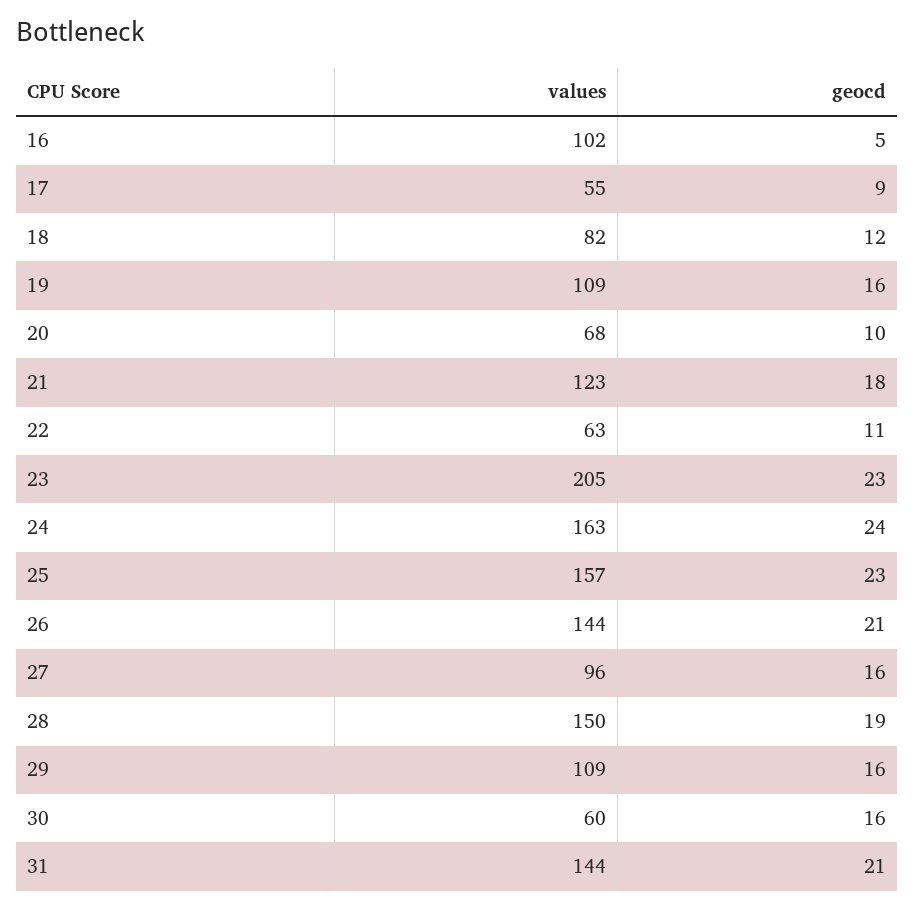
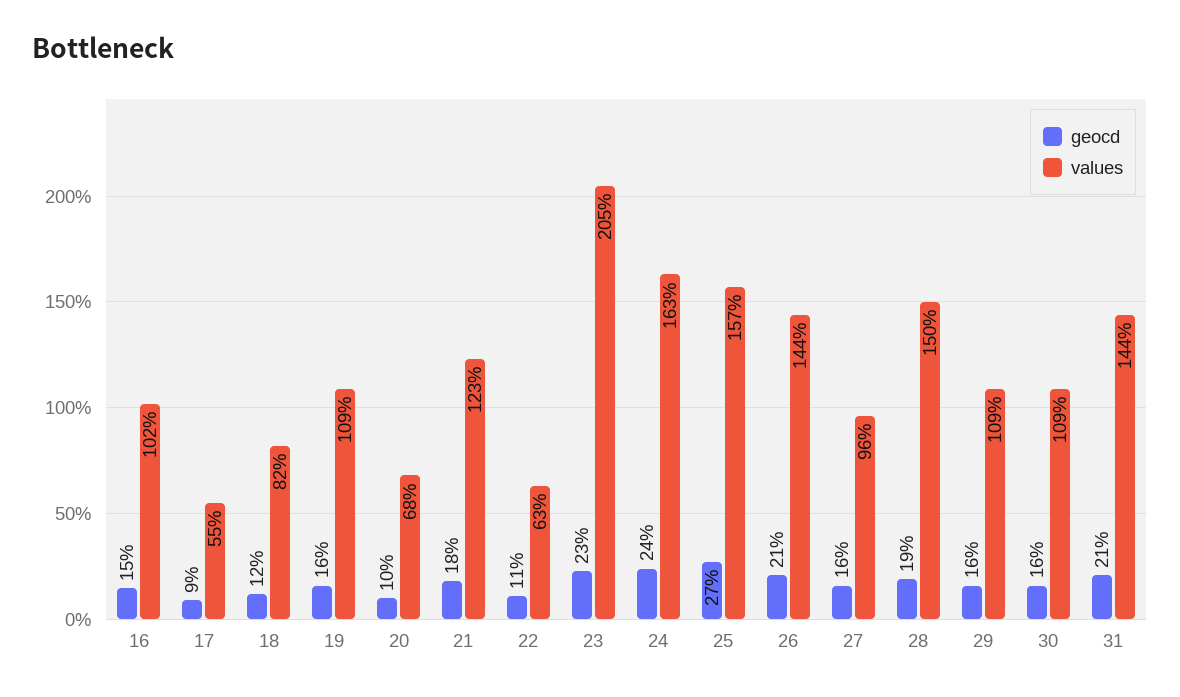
geocd, 16: 5 -> 15
geocd, 25: 23 -> 27
values, 30: 60 -> 109

